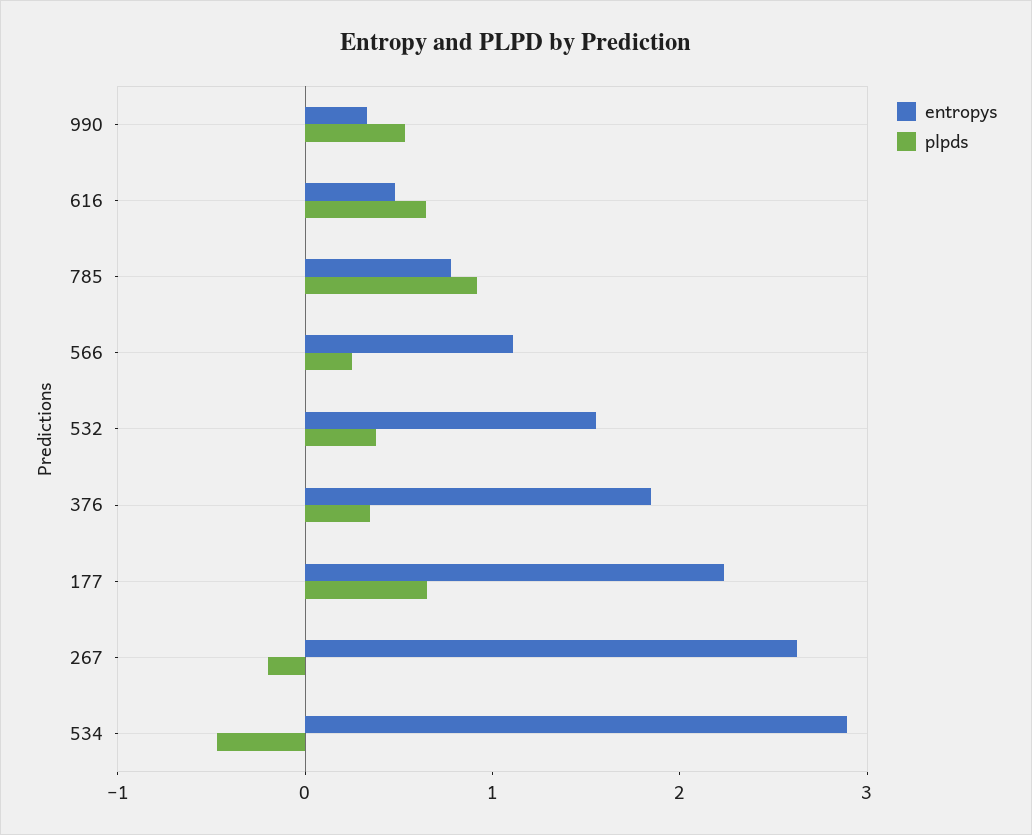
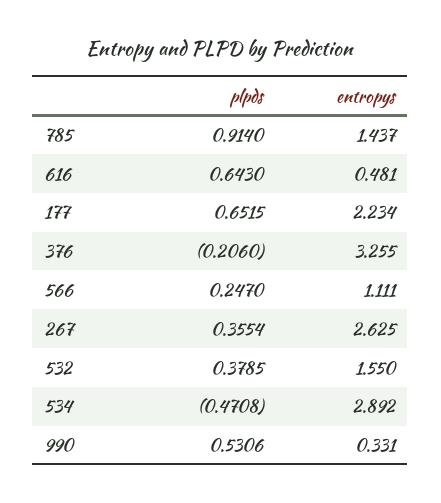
entropys, 785: 0.8 -> 1.437
entropys, 376: 1.8 -> 3.255
plpds, 376: 0.4 -> -0.206
plpds, 267: -0.2 -> 0.3554

